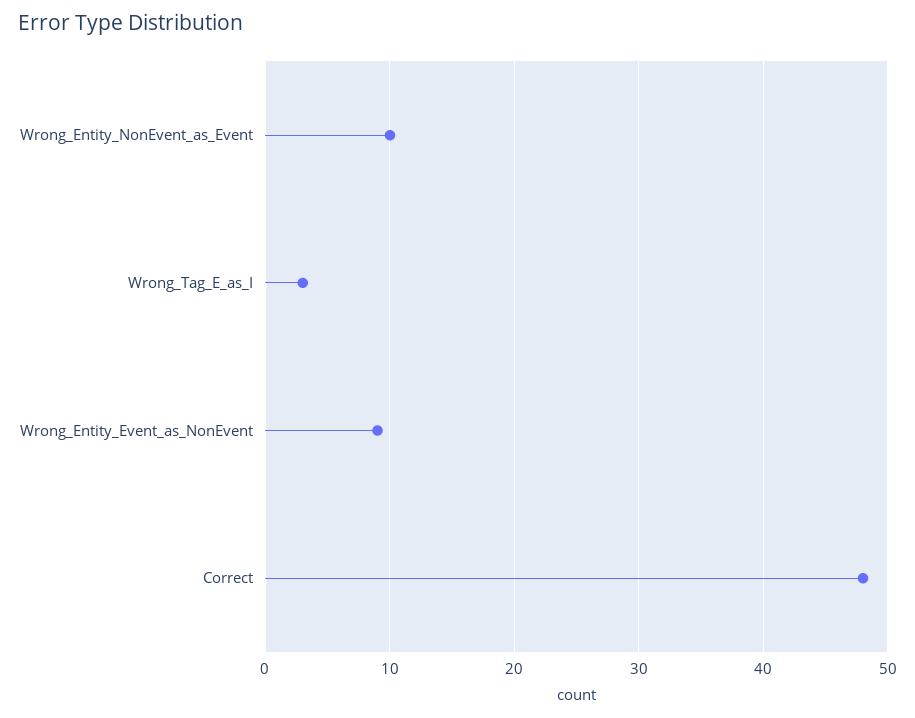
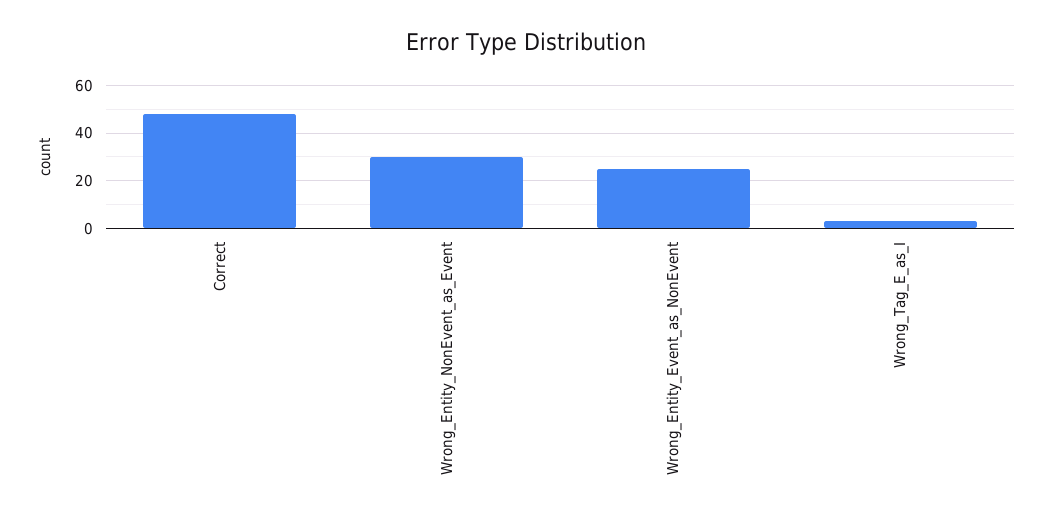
Wrong_Entity_NonEvent_as_Event: 10 -> 30
Wrong_Entity_Event_as_NonEvent: 9 -> 25

